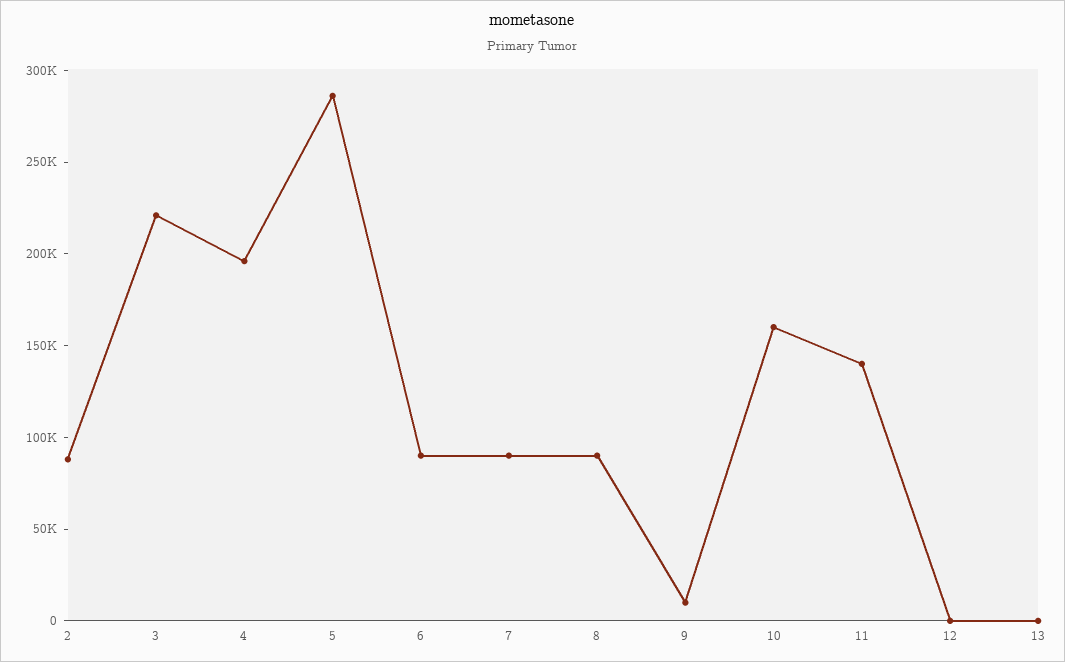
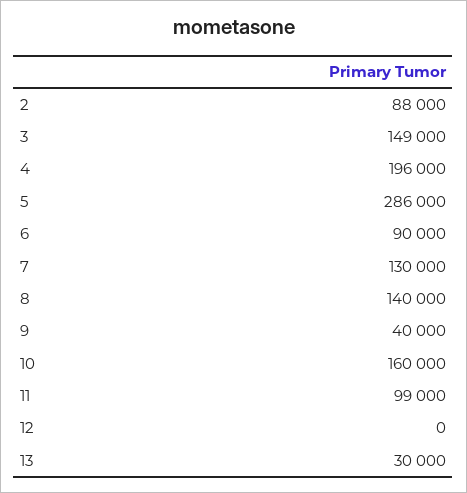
3: 220000 -> 149000
7: 90000 -> 130000
8: 90000 -> 140000
9: 10000 -> 40000
11: 140000 -> 99000
13: 0 -> 30000

